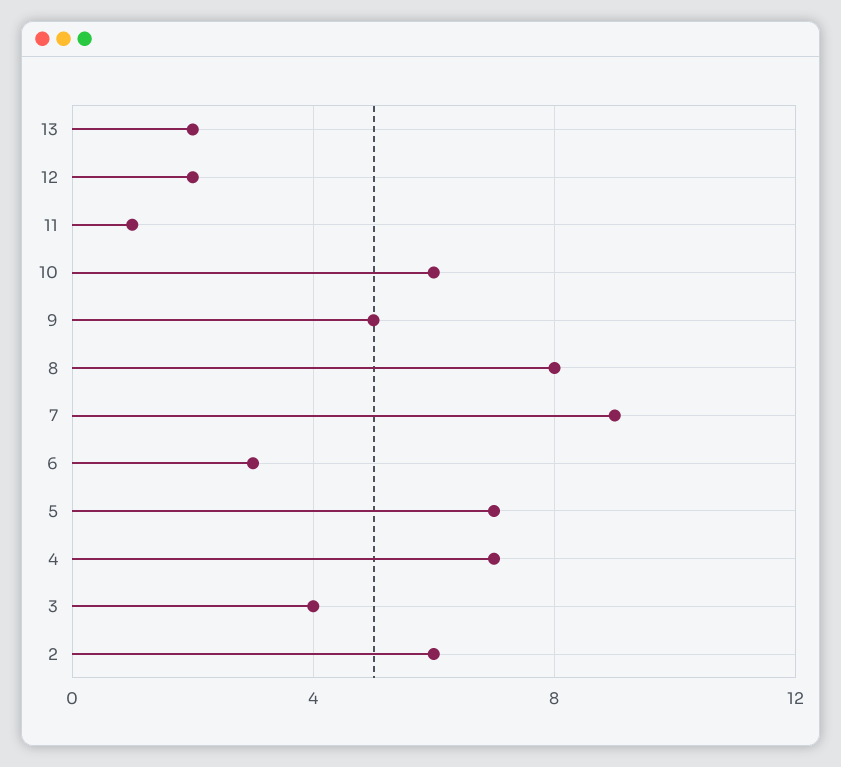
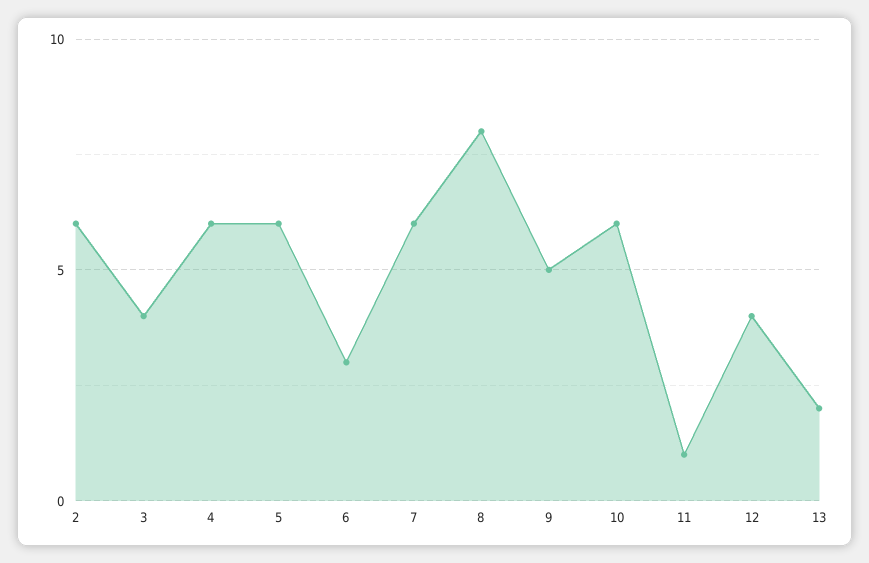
12: 2 -> 4
7: 9 -> 6
5: 7 -> 6
4: 7 -> 6

